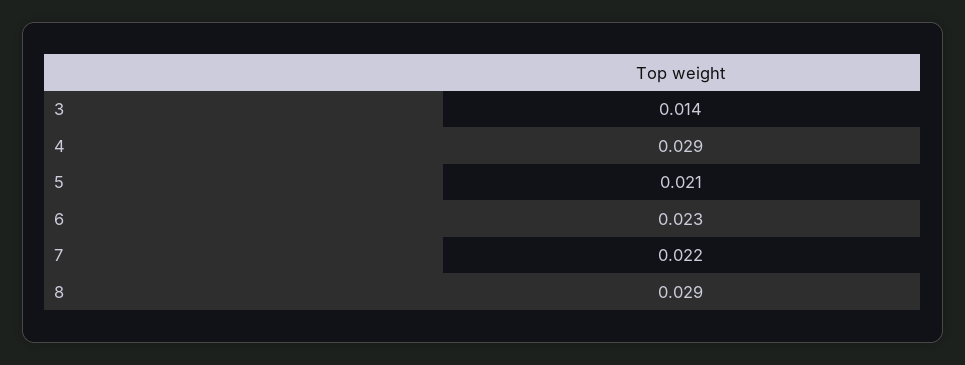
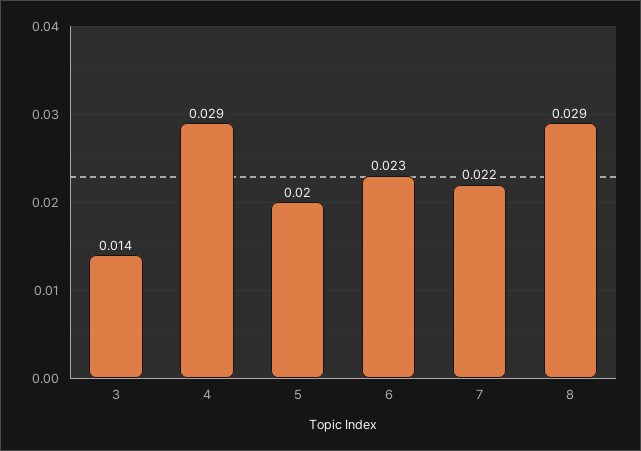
5: 0.021 -> 0.02

